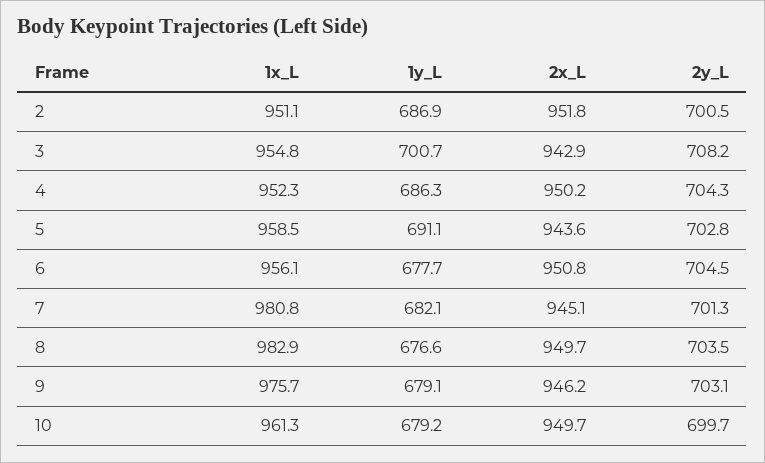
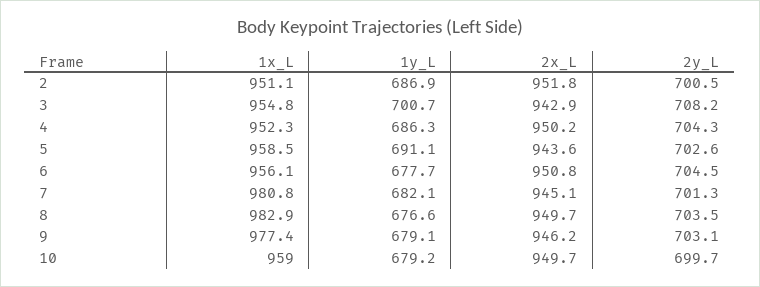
2y_L, 5: 702.8 -> 702.6
1x_L, 9: 975.7 -> 977.4
1x_L, 10: 961.3 -> 959

